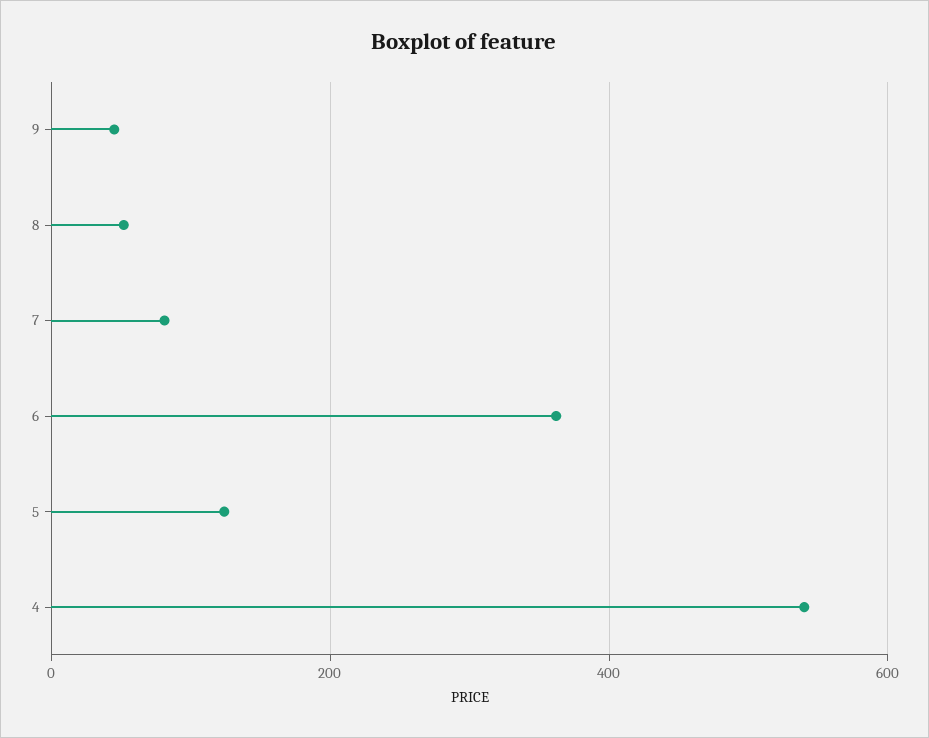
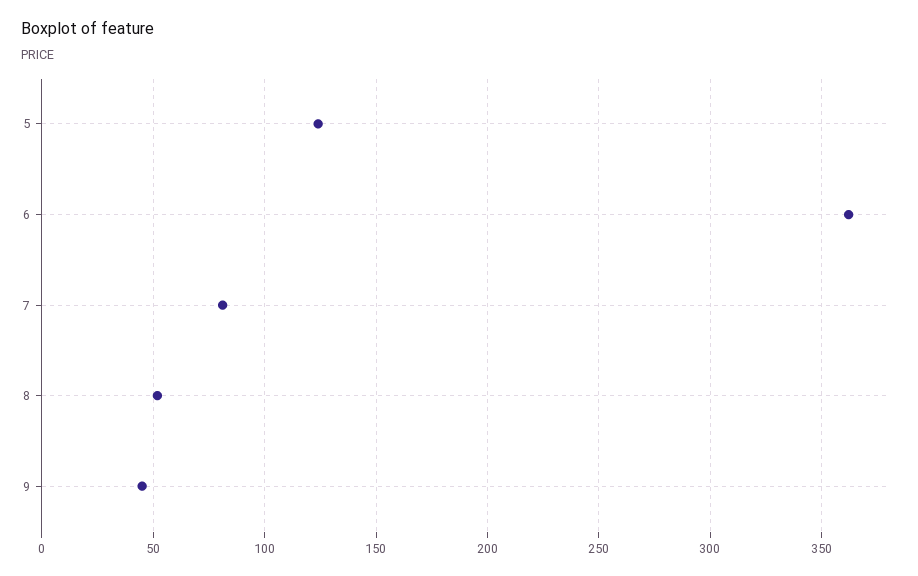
4: 540 -> none

